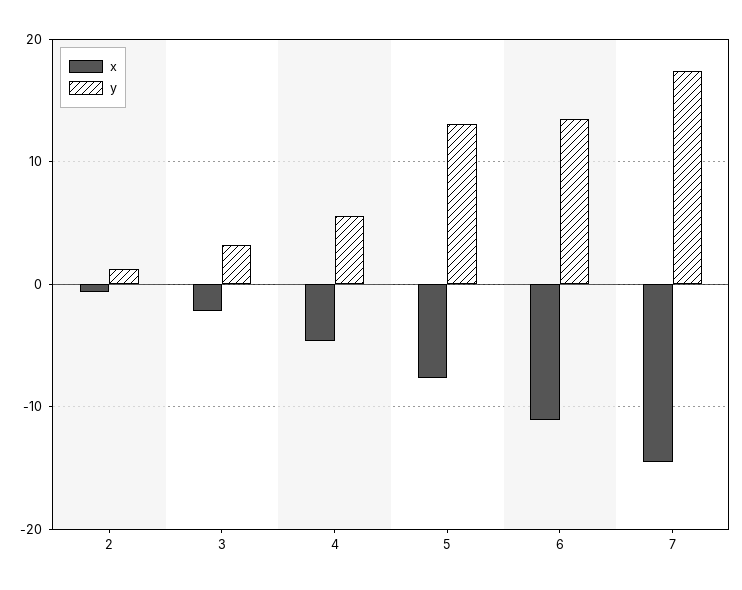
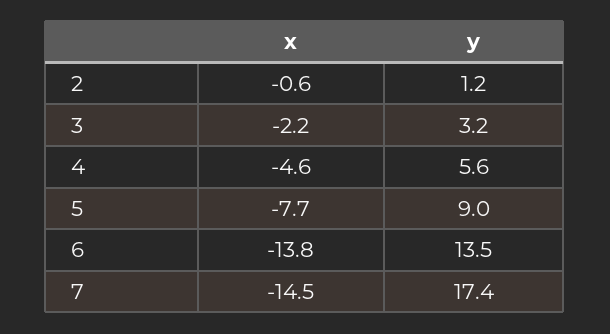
y, 5: 13 -> 9
x, 6: -11 -> -13.8

